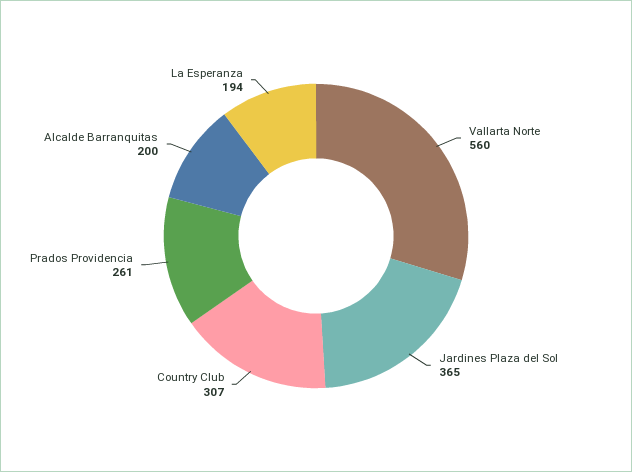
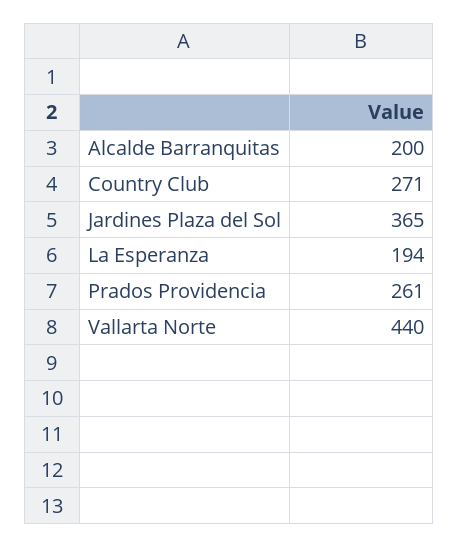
Vallarta Norte: 560 -> 440
Country Club: 307 -> 271

